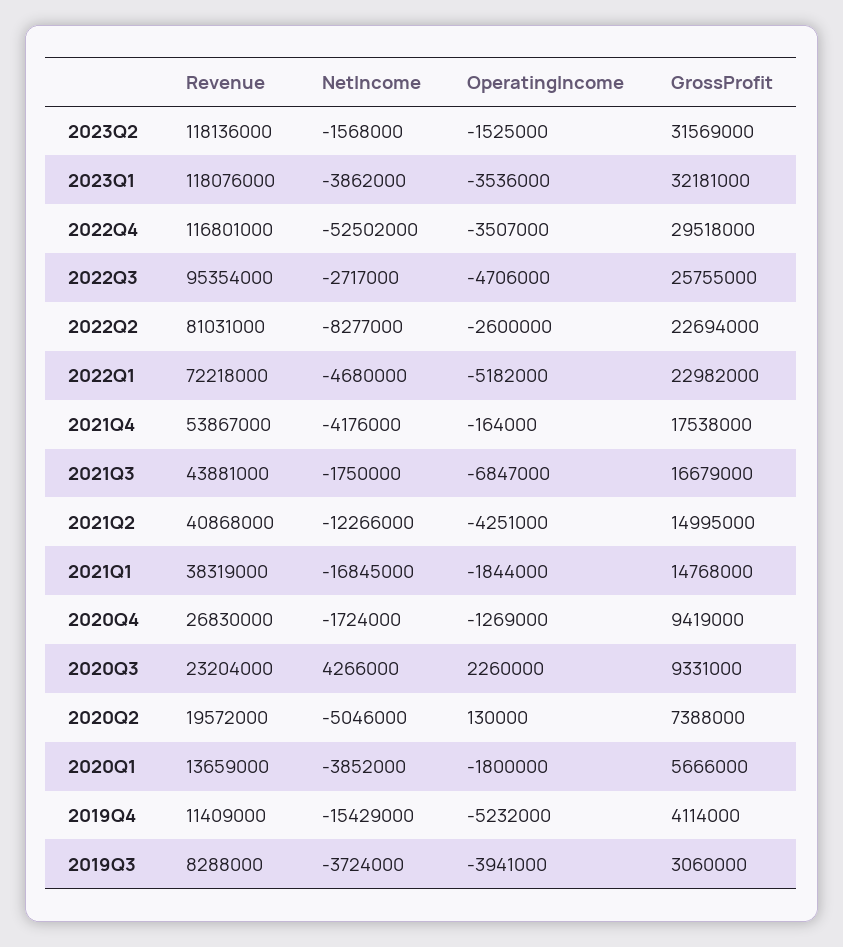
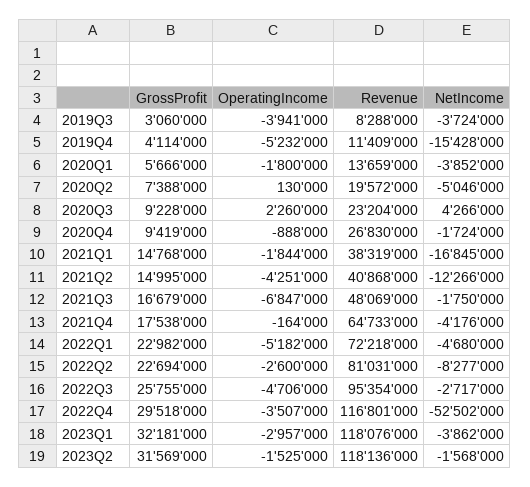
OperatingIncome, 2023Q1: -3536000 -> -2957000
Revenue, 2021Q4: 53867000 -> 64733000
Revenue, 2021Q3: 43881000 -> 48069000
OperatingIncome, 2020Q4: -1269000 -> -888000
GrossProfit, 2020Q3: 9331000 -> 9228000
NetIncome, 2019Q4: -15429000 -> -15428000

